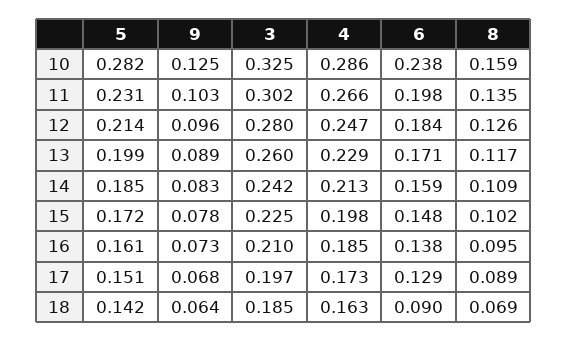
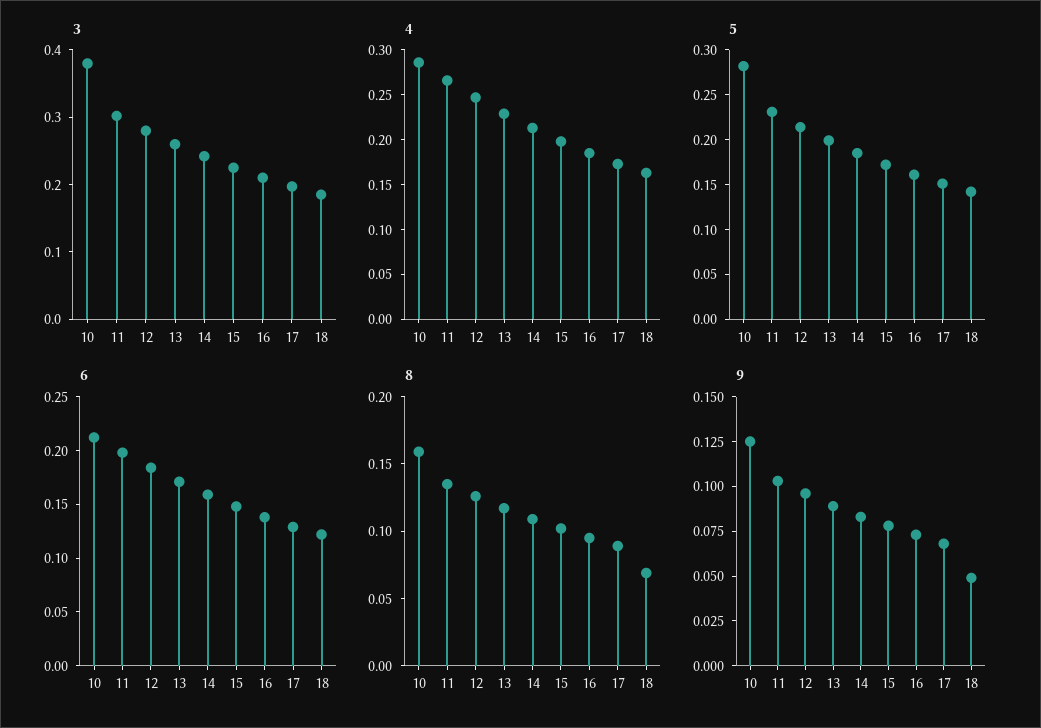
3, 10: 0.325 -> 0.38
6, 10: 0.238 -> 0.21
9, 18: 0.064 -> 0.05
6, 18: 0.09 -> 0.12

